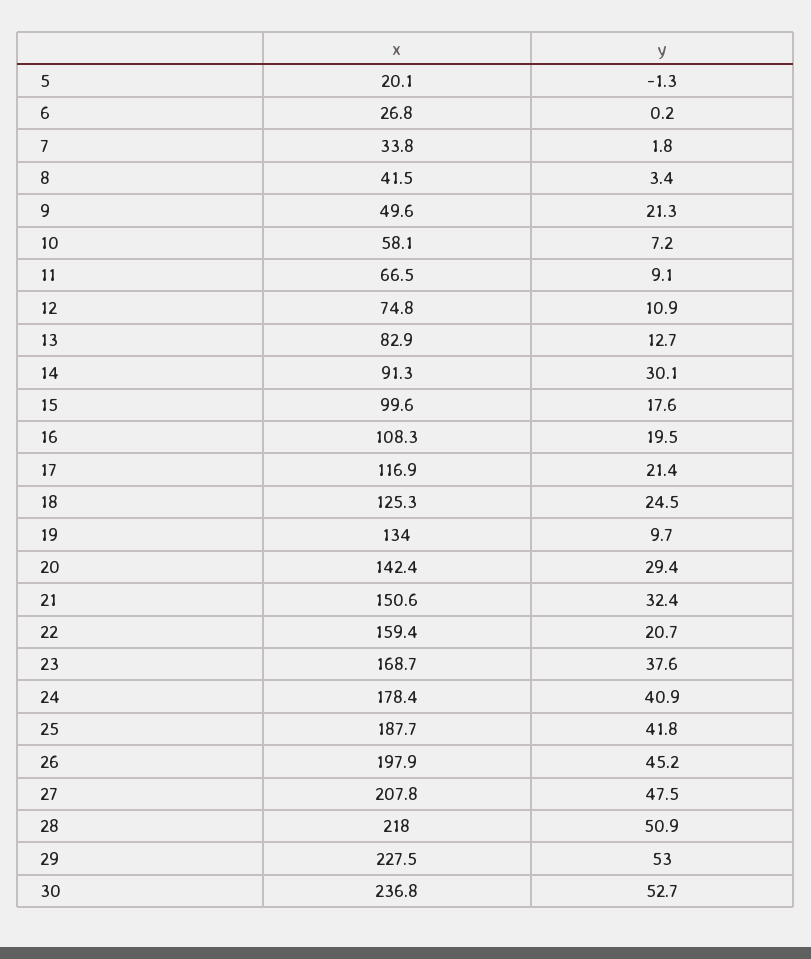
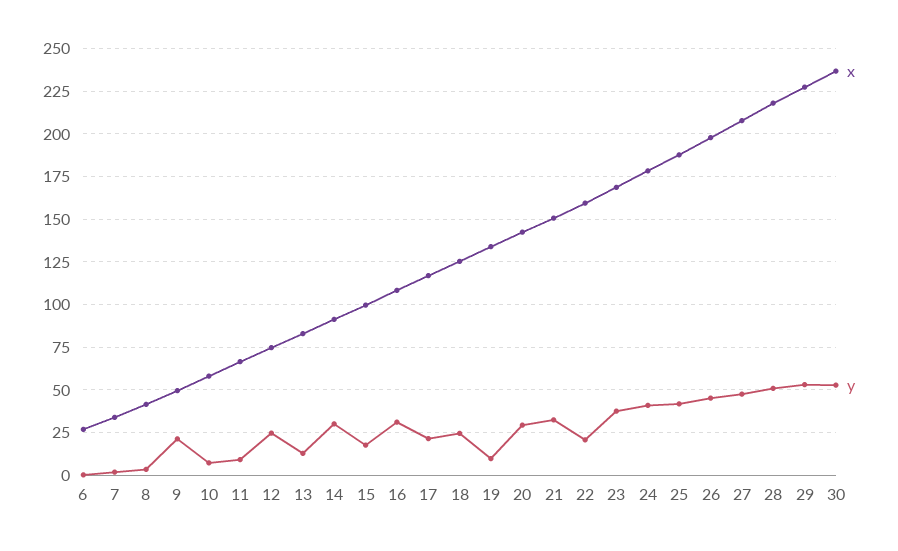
x, 5: 20.1 -> none
y, 5: -1.3 -> none
y, 12: 10.9 -> 25
y, 16: 19.5 -> 30

